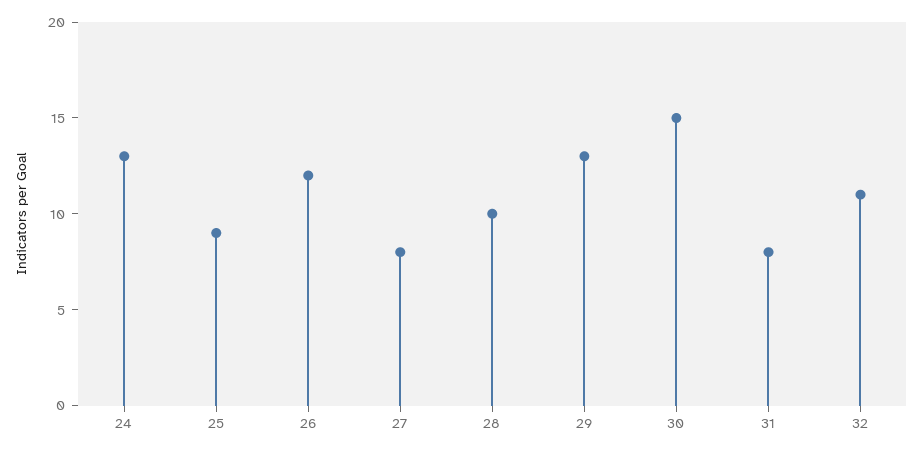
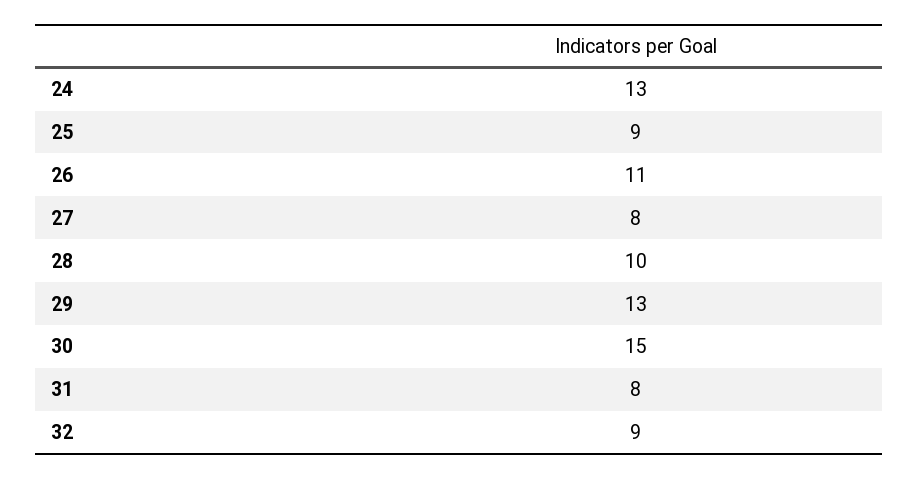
26: 12 -> 11
32: 11 -> 9

